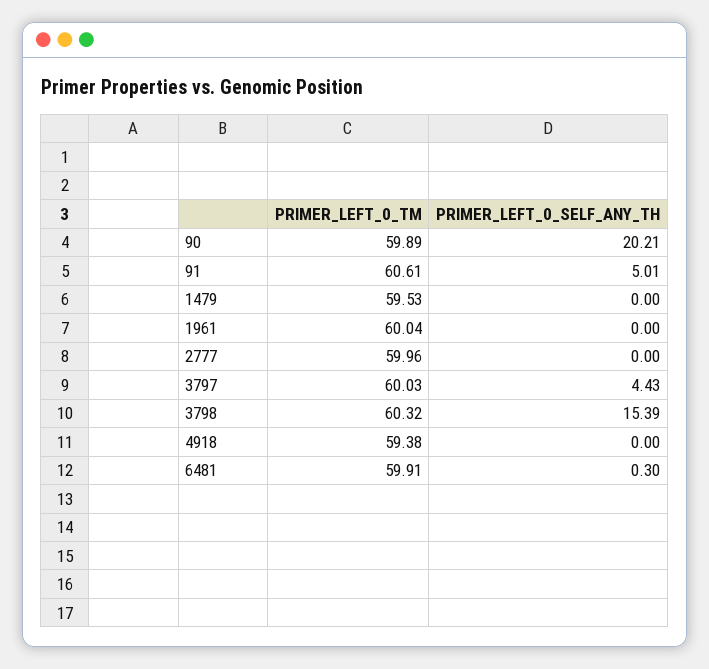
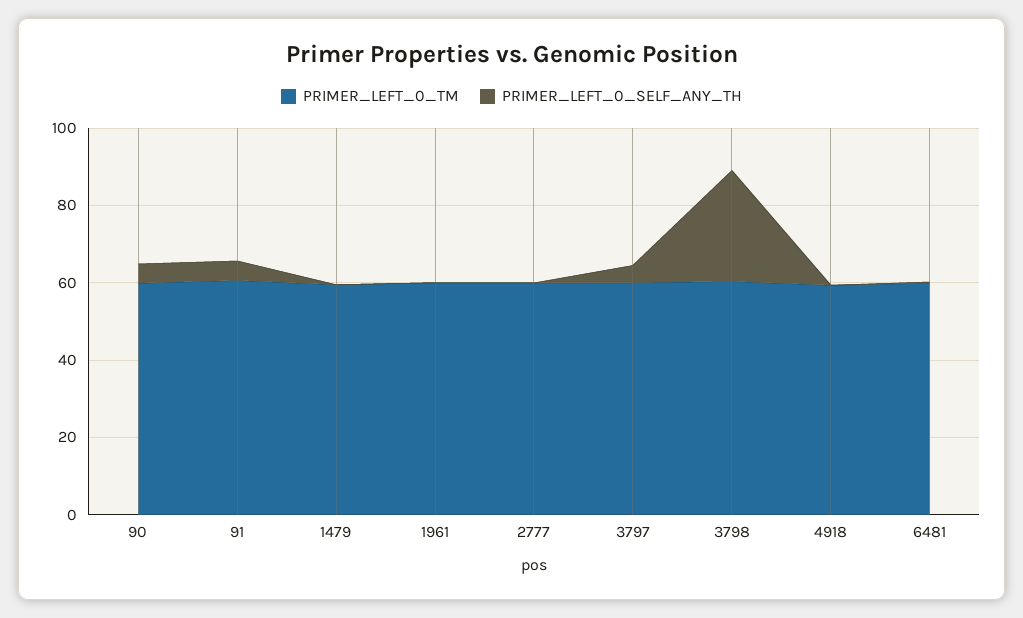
PRIMER_LEFT_0_SELF_ANY_TH, 90: 20.21 -> 5
PRIMER_LEFT_0_SELF_ANY_TH, 3798: 15.39 -> 30

